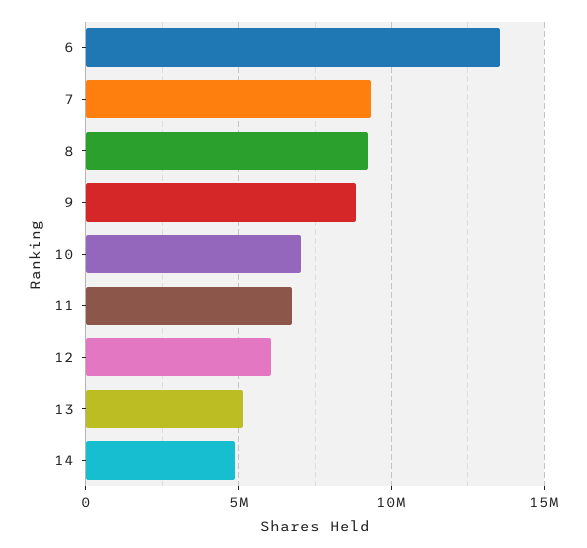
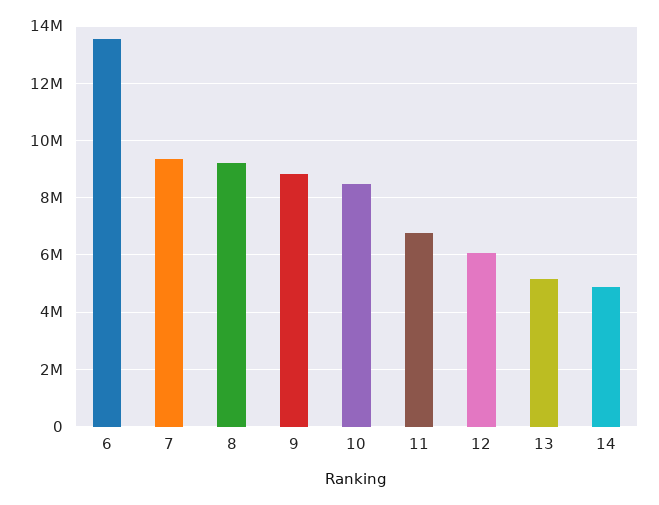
10: 7000000 -> 8500000

